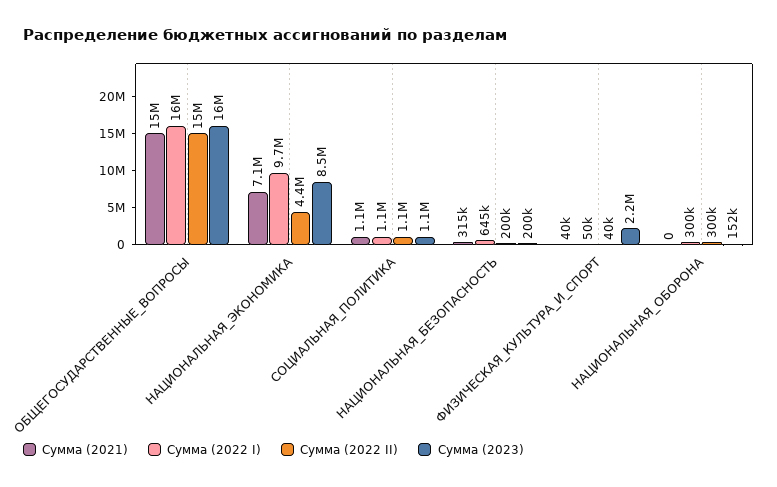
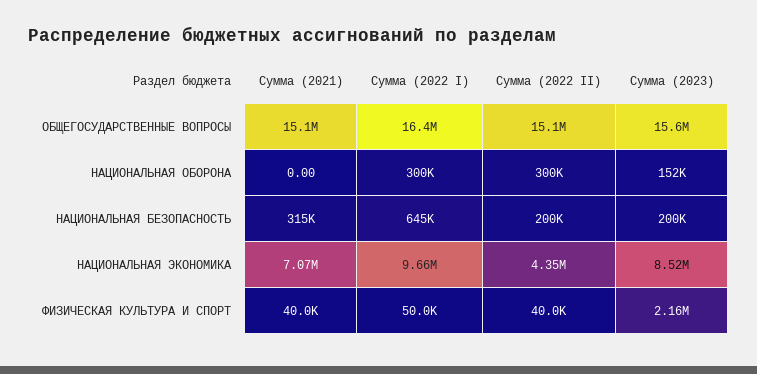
Сумма (2021), СОЦИАЛЬНАЯ_ПОЛИТИКА: 1100000 -> none
Сумма (2022 I), СОЦИАЛЬНАЯ_ПОЛИТИКА: 1100000 -> none
Сумма (2022 II), СОЦИАЛЬНАЯ_ПОЛИТИКА: 1100000 -> none
Сумма (2023), СОЦИАЛЬНАЯ_ПОЛИТИКА: 1100000 -> none

